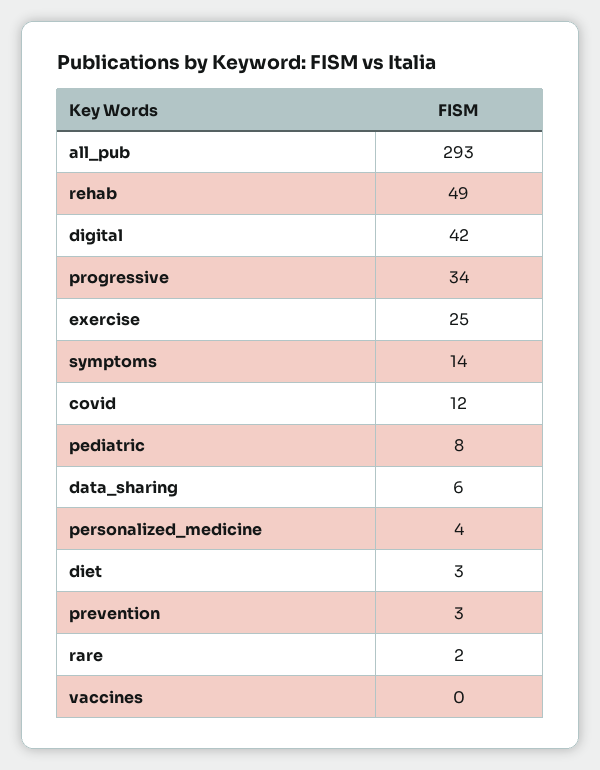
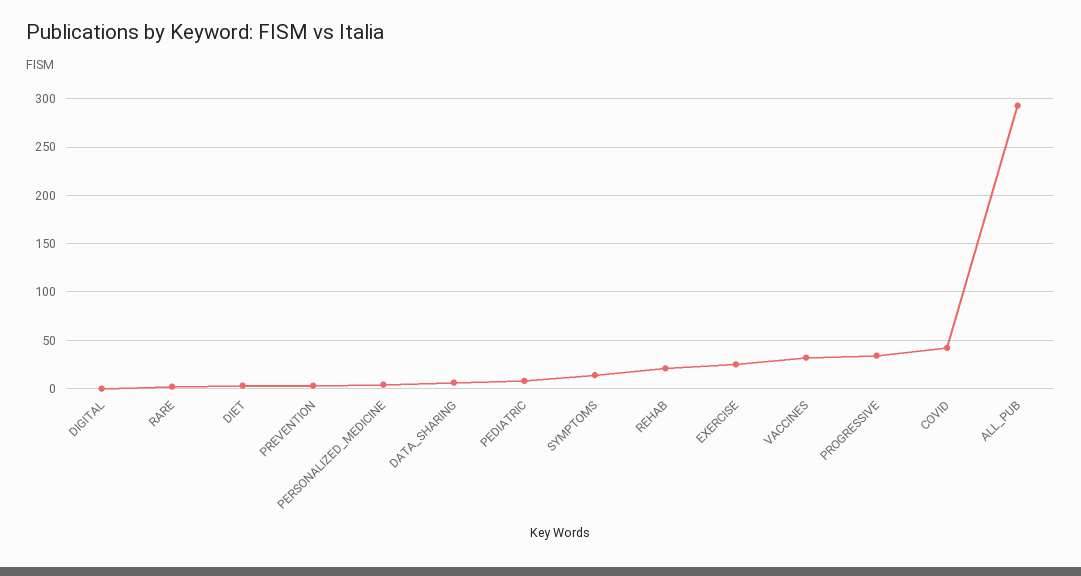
rehab: 49 -> 20
digital: 42 -> 0
covid: 12 -> 40
vaccines: 0 -> 30

